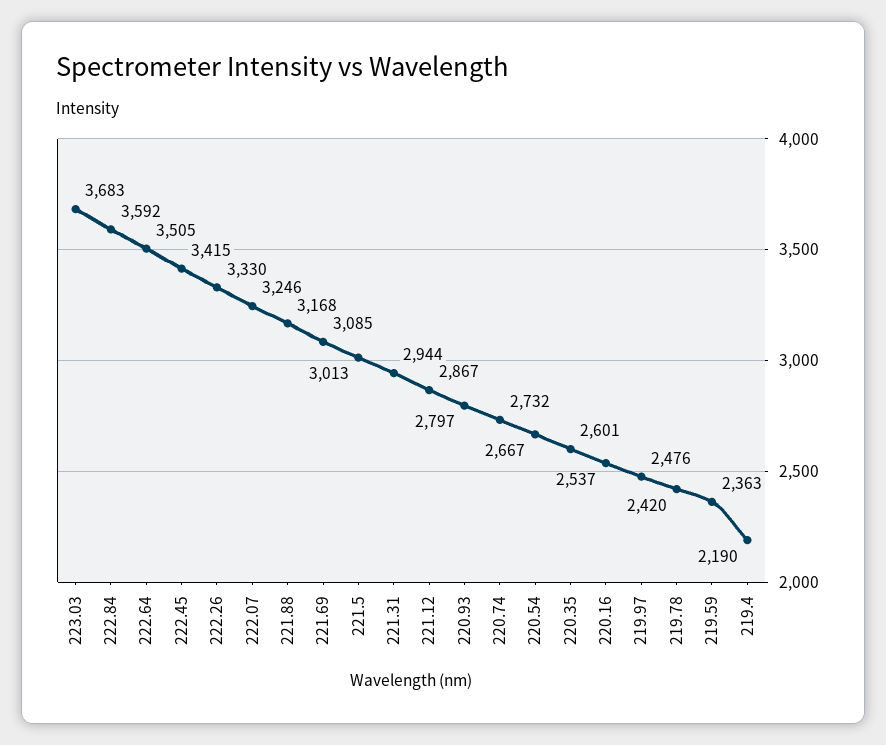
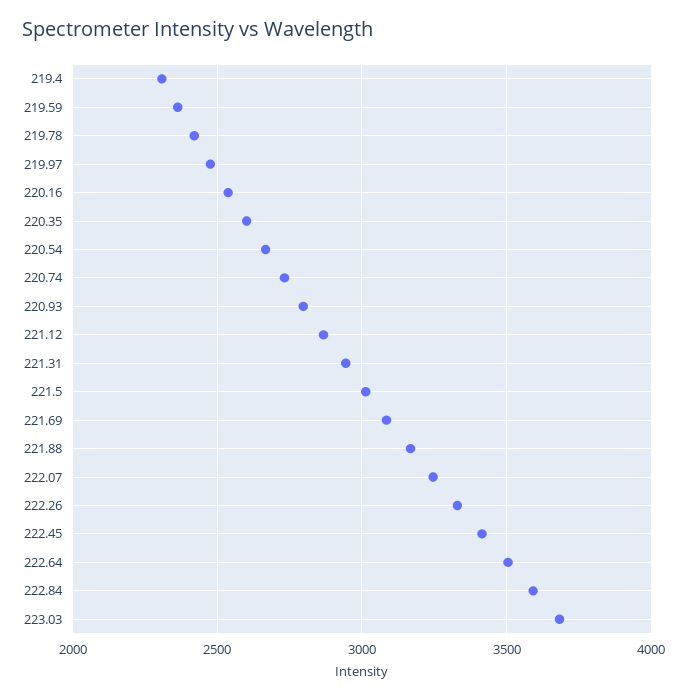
219.4: 2190 -> 2300

